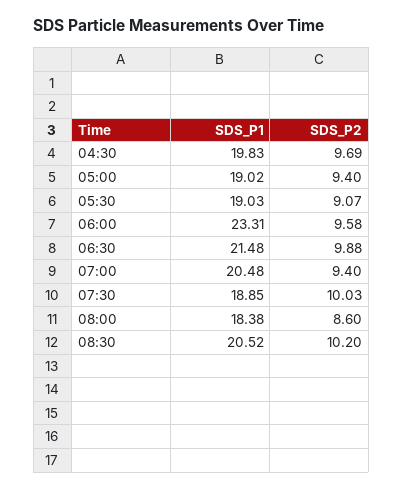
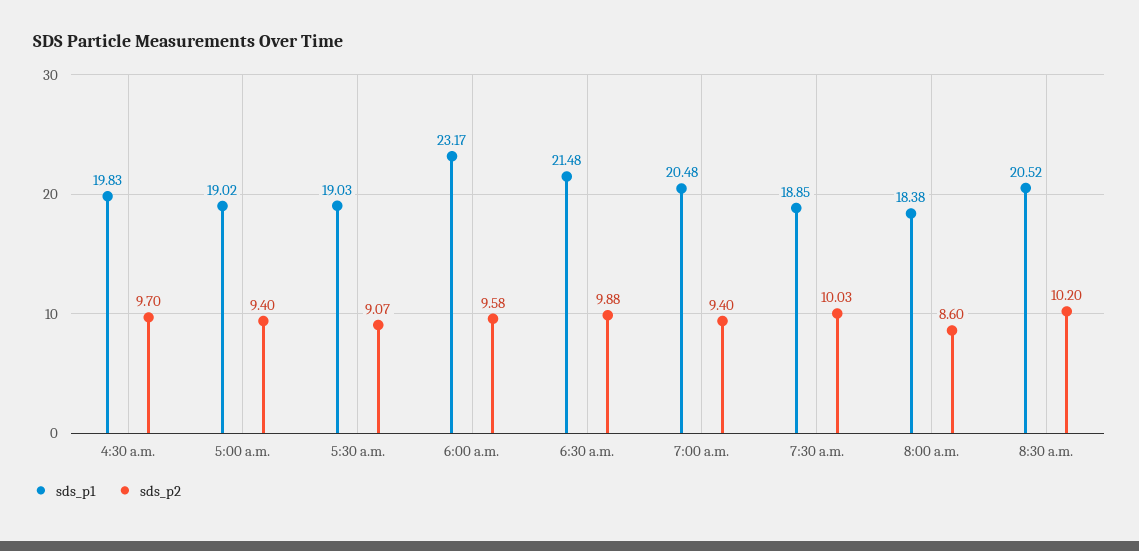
SDS_P2, 04:30: 9.69 -> 9.7
SDS_P1, 06:00: 23.31 -> 23.17

